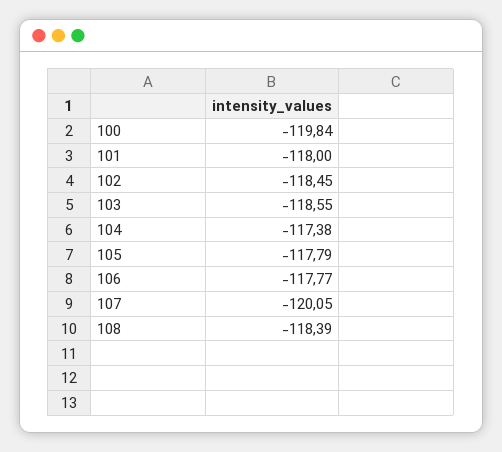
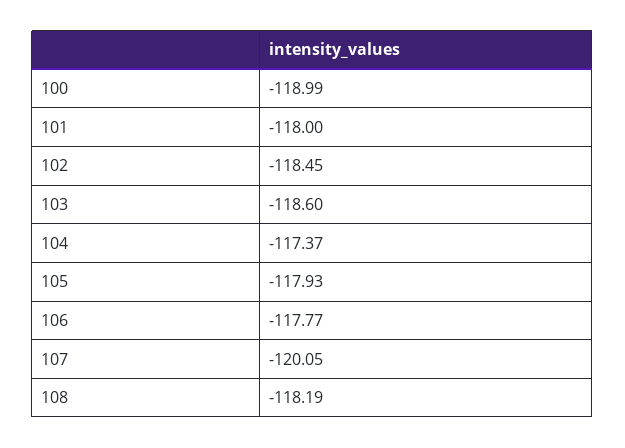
100: -119.84 -> -118.99
103: -118.55 -> -118.6
104: -117.38 -> -117.37
105: -117.79 -> -117.93
108: -118.39 -> -118.19

